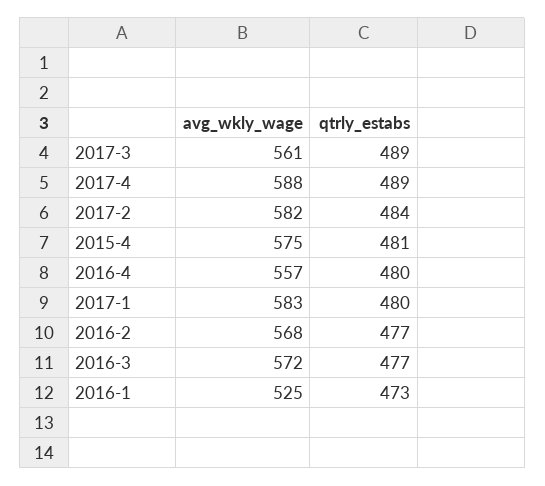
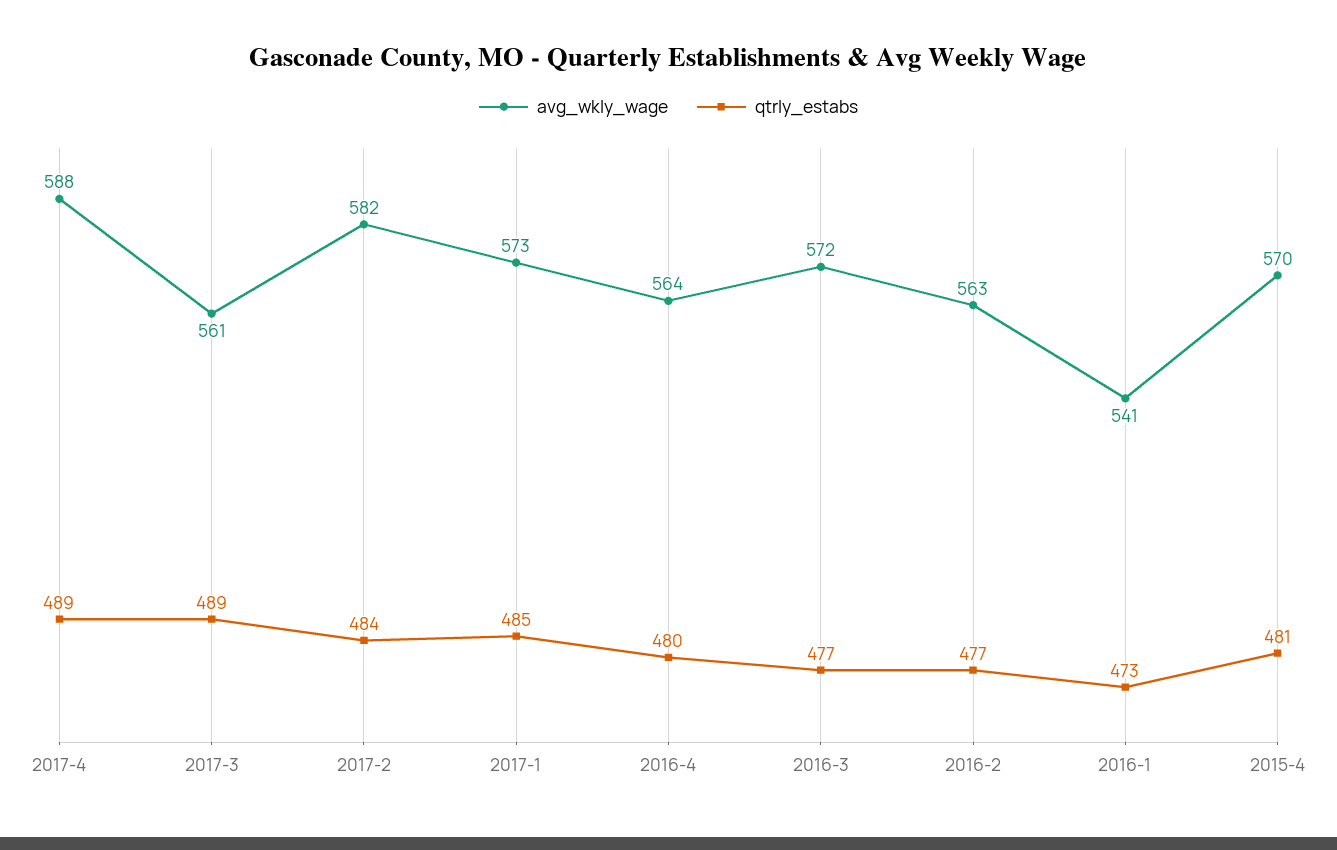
avg_wkly_wage, 2015-4: 575 -> 570
avg_wkly_wage, 2016-4: 557 -> 564
avg_wkly_wage, 2017-1: 583 -> 573
qtrly_estabs, 2017-1: 480 -> 485
avg_wkly_wage, 2016-2: 568 -> 563
avg_wkly_wage, 2016-1: 525 -> 541

